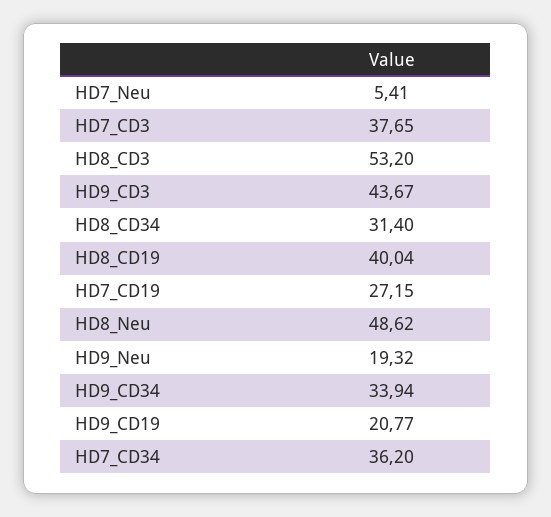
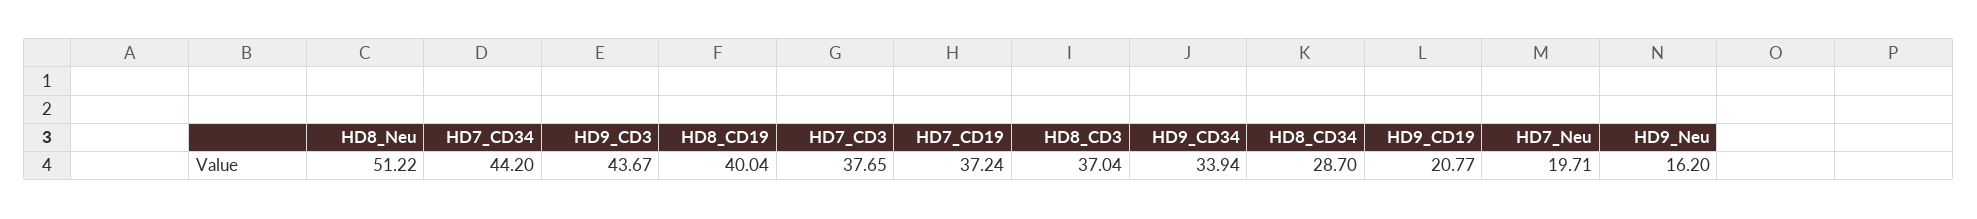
HD7_Neu: 5.41 -> 19.71
HD8_CD3: 53.2 -> 37.04
HD8_CD34: 31.4 -> 28.7
HD7_CD19: 27.15 -> 37.24
HD8_Neu: 48.62 -> 51.22
HD9_Neu: 19.32 -> 16.2
HD7_CD34: 36.2 -> 44.2

